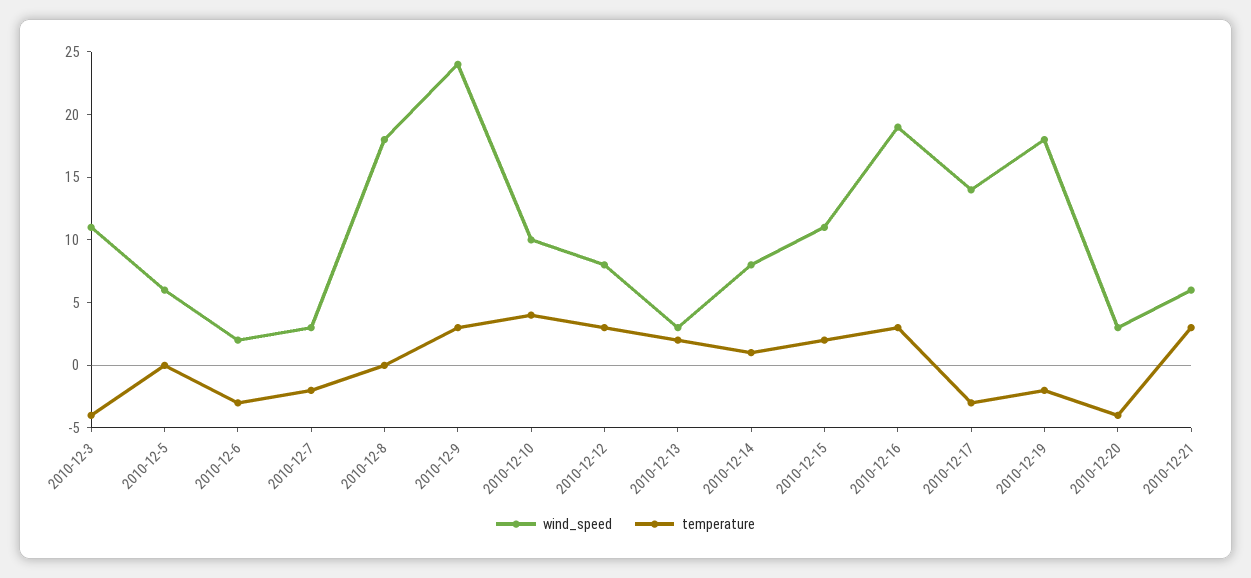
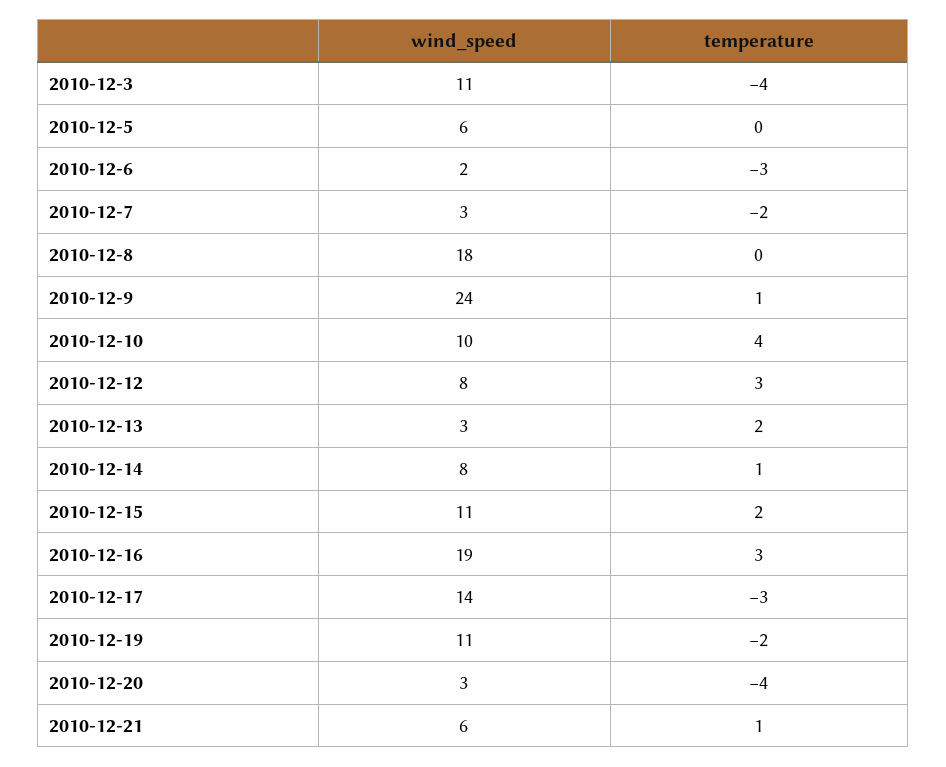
temperature, 2010-12-9: 3 -> 1
wind_speed, 2010-12-19: 18 -> 11
temperature, 2010-12-21: 3 -> 1

